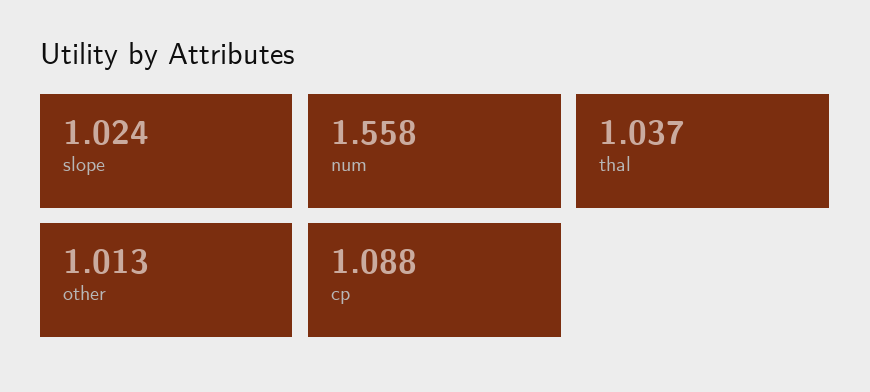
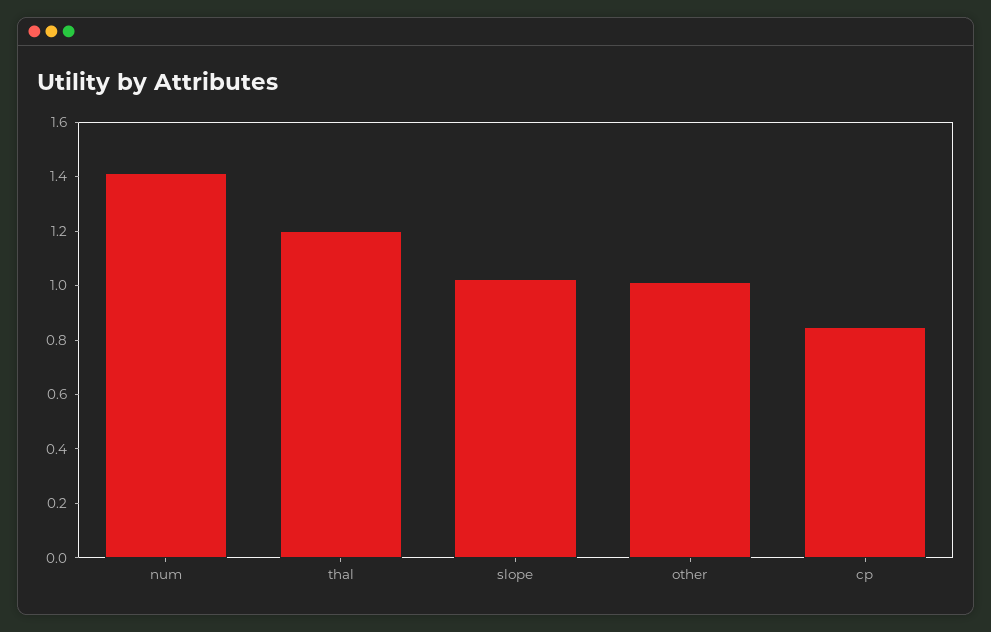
num: 1.558 -> 1.4
thal: 1.037 -> 1.2
cp: 1.088 -> 0.85

